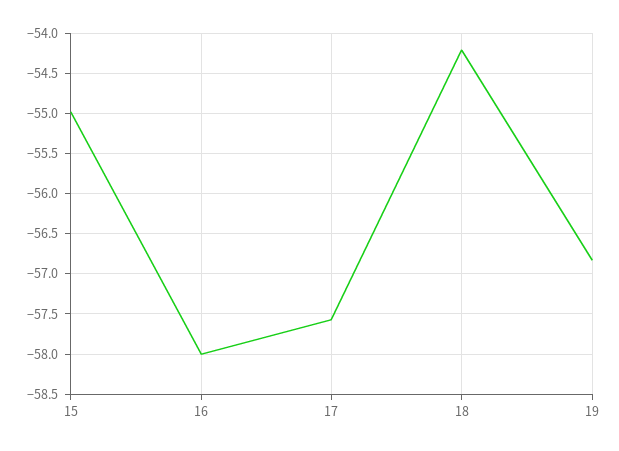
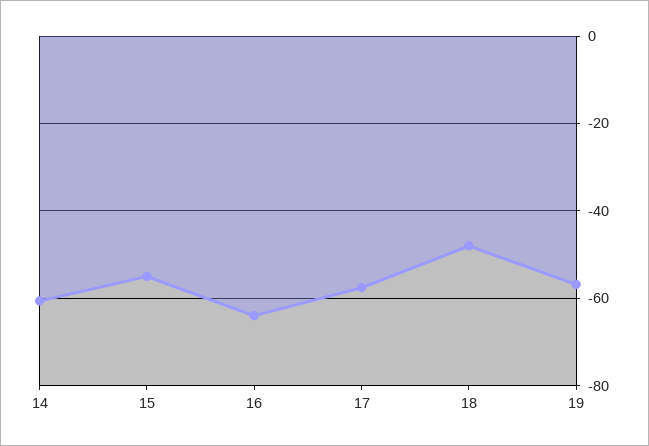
16: -58 -> -64
18: -54.2 -> -48
14: none -> -60

